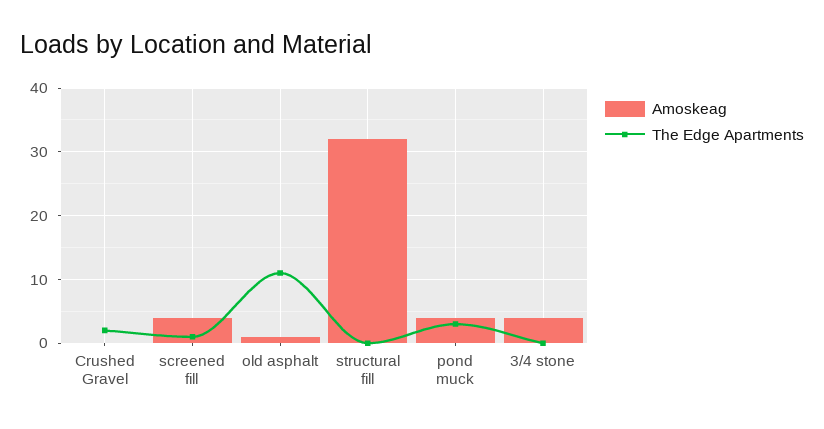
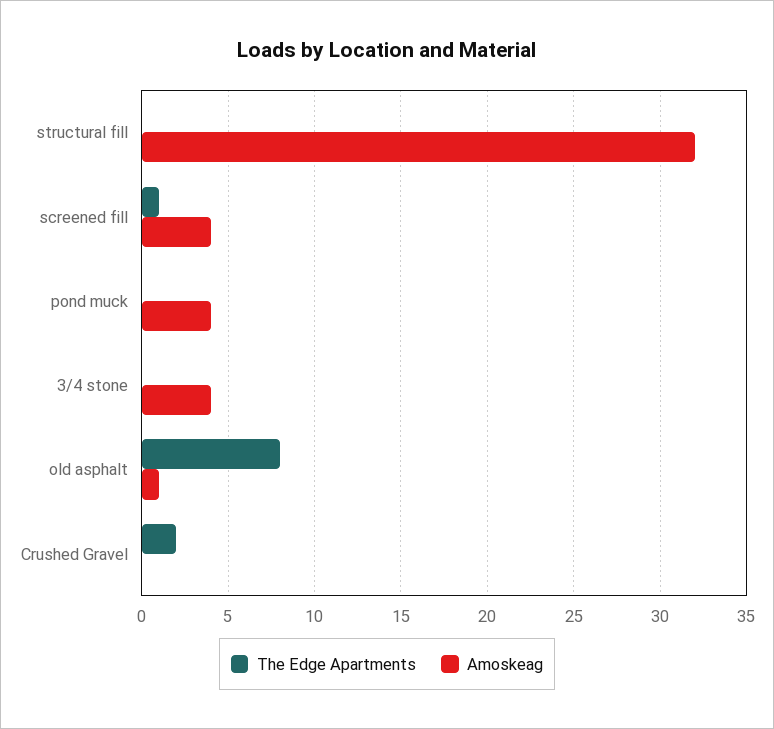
The Edge Apartments, old asphalt: 11 -> 8
The Edge Apartments, pond muck: 3 -> 0

